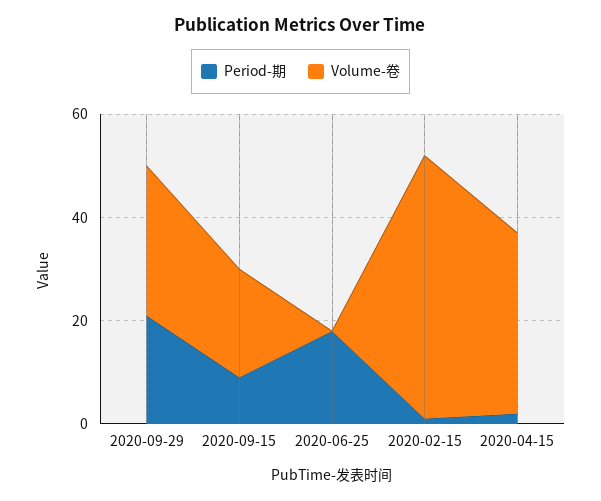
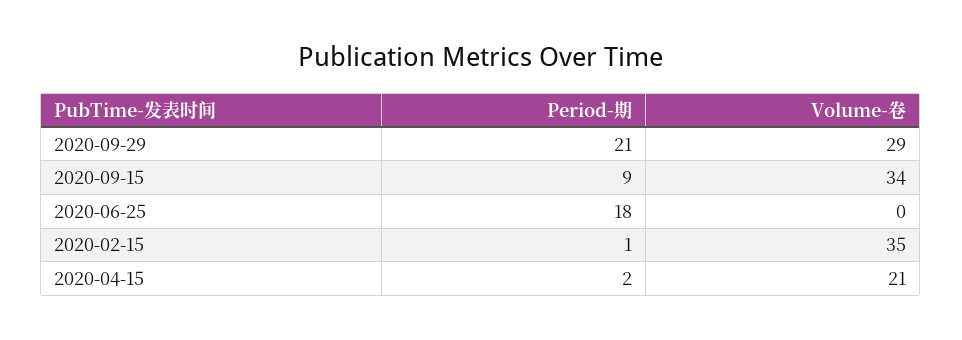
Volume-卷, 2020-09-15: 20 -> 34
Volume-卷, 2020-02-15: 50 -> 35
Volume-卷, 2020-04-15: 35 -> 21

